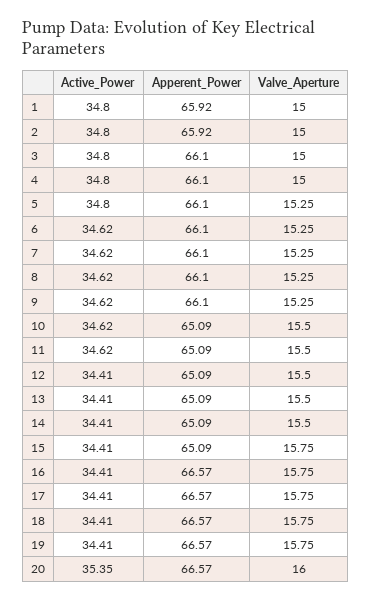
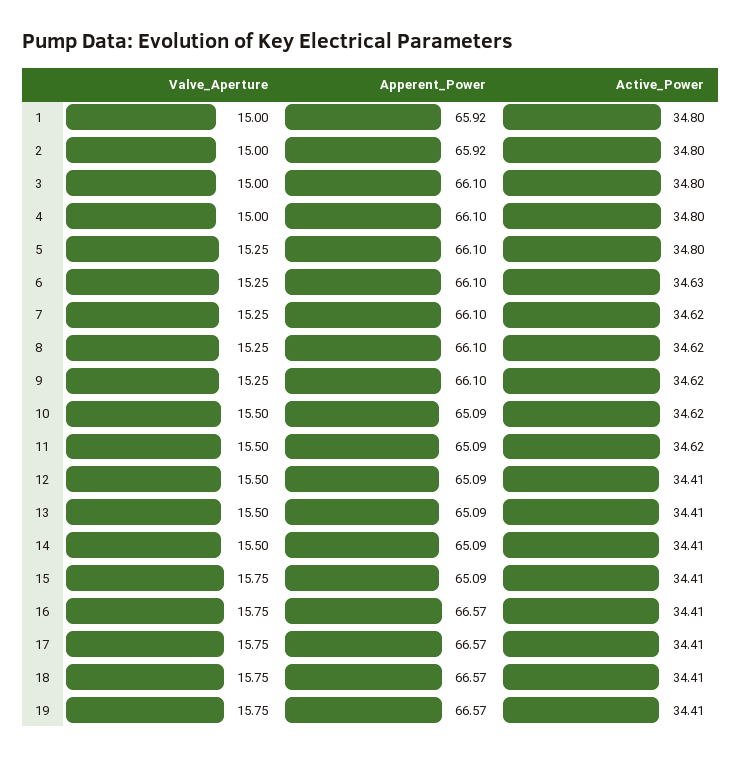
Active_Power, 6: 34.62 -> 34.63
Active_Power, 20: 35.35 -> none
Apperent_Power, 20: 66.57 -> none
Valve_Aperture, 20: 16 -> none

